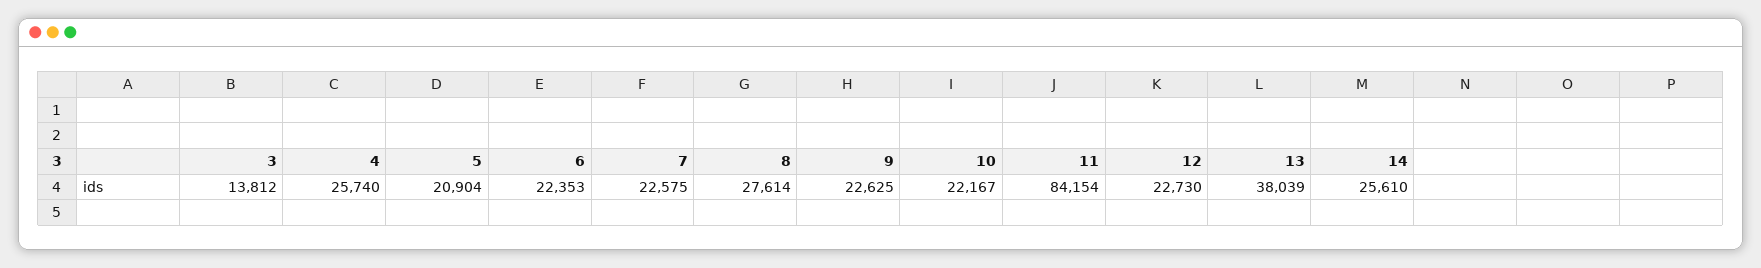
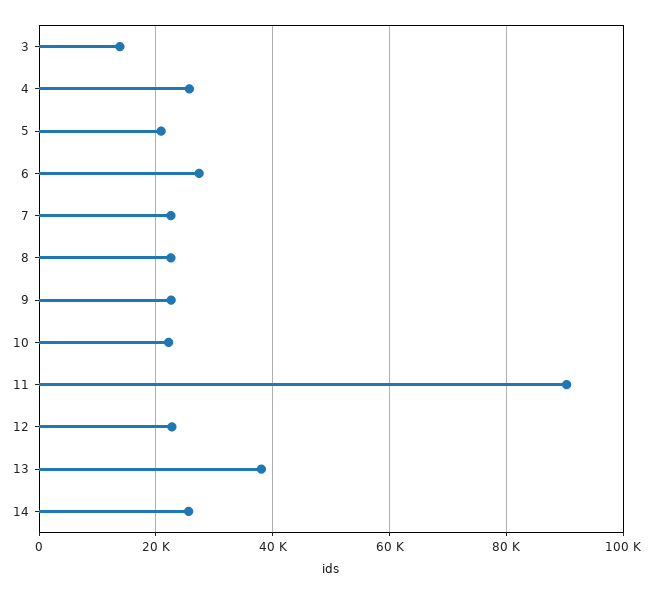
6: 22353 -> 28000
8: 27614 -> 22000
11: 84154 -> 90000

